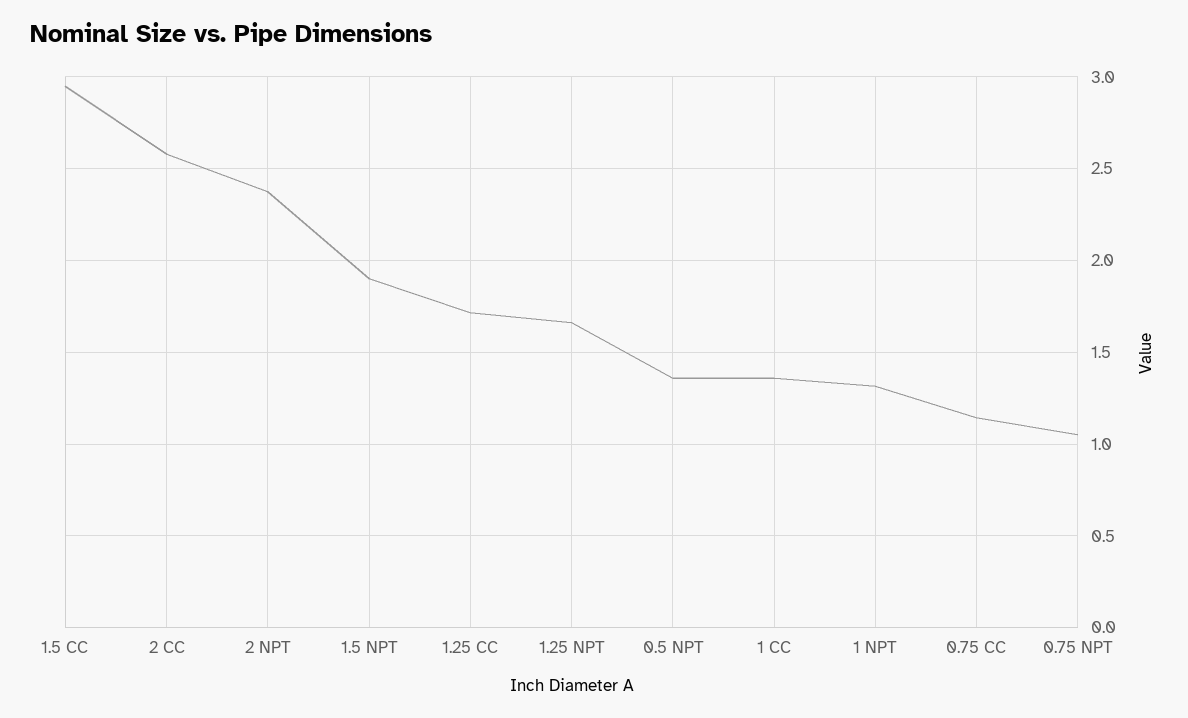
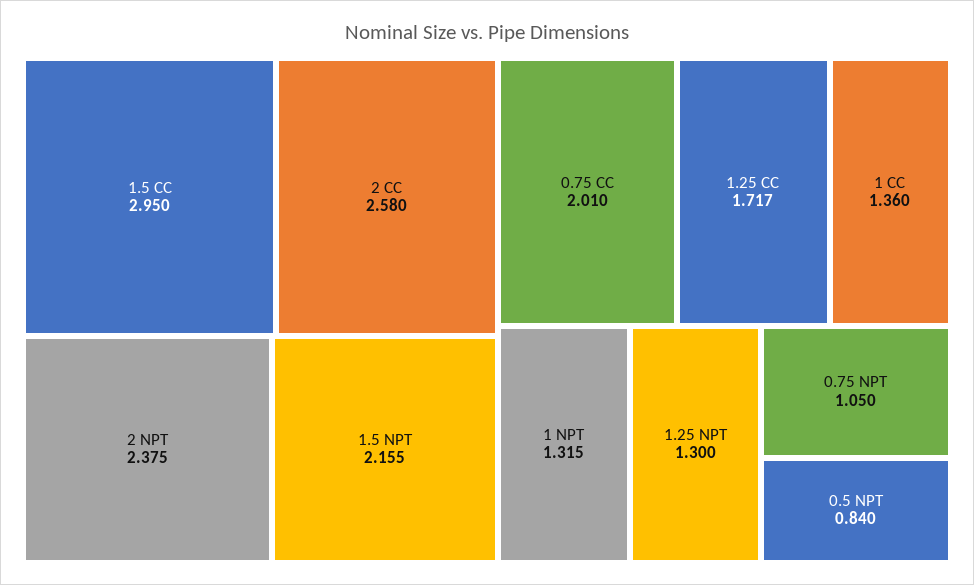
1.5 NPT: 1.9 -> 2.155
1.25 NPT: 1.65 -> 1.3
0.5 NPT: 1.35 -> 0.84
0.75 CC: 1.15 -> 2.01

